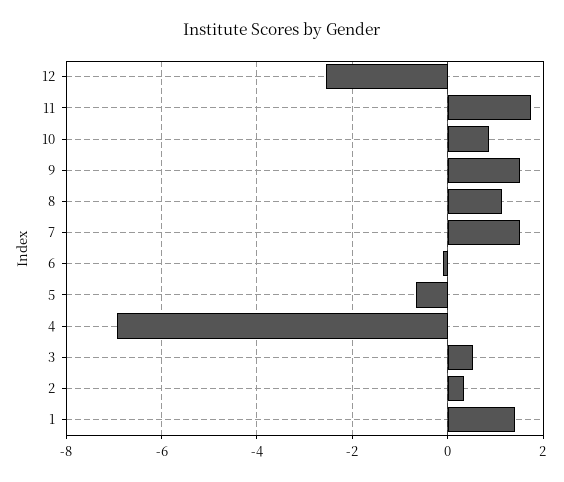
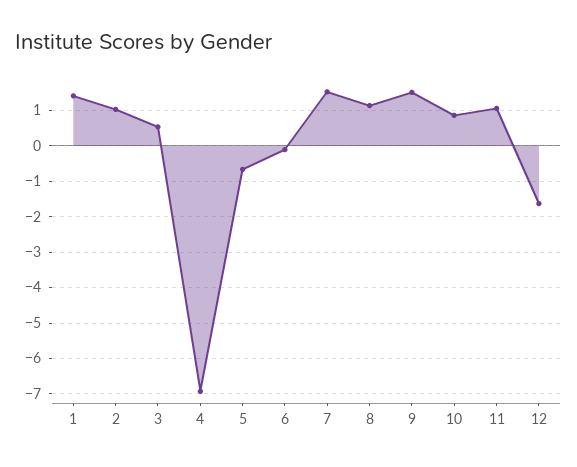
12: -2.6 -> -1.6
11: 1.8 -> 1
2: 0.4 -> 1

